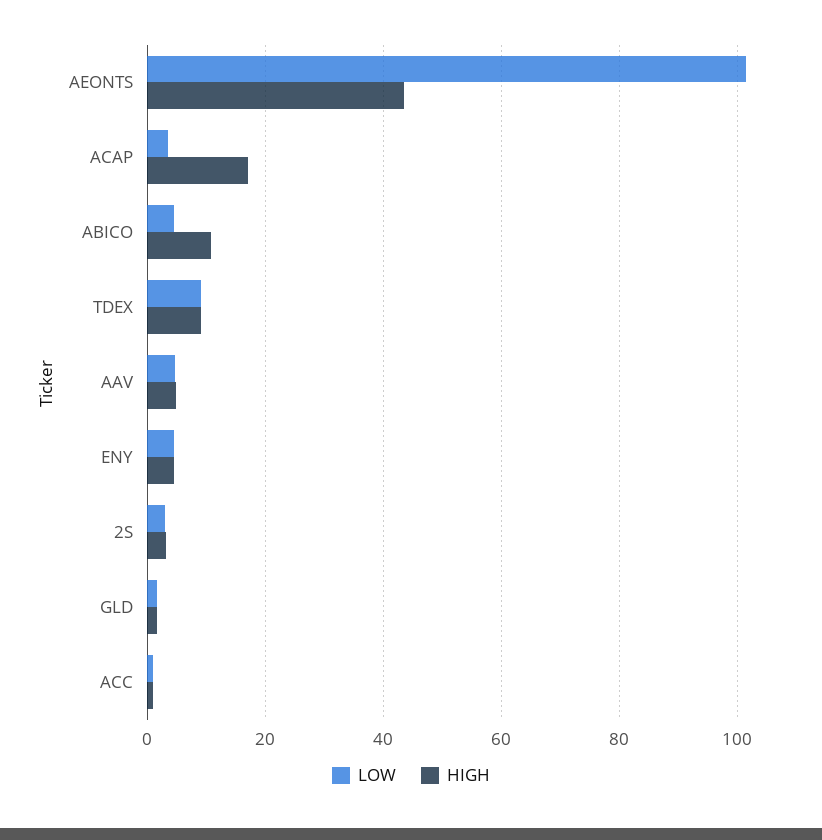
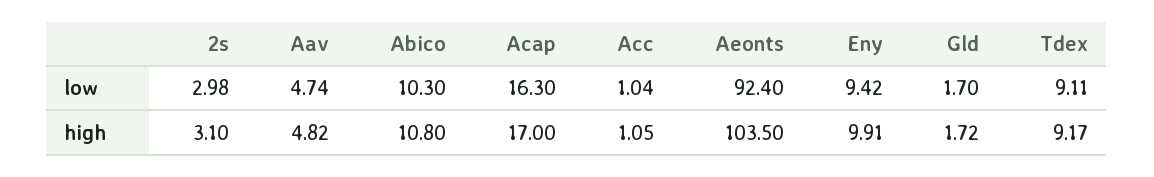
LOW, AEONTS: 102 -> 92.4
HIGH, AEONTS: 44 -> 103.5
LOW, ACAP: 4 -> 16.3
LOW, ABICO: 4 -> 10.3
LOW, ENY: 4 -> 9.42
HIGH, ENY: 4 -> 9.91

